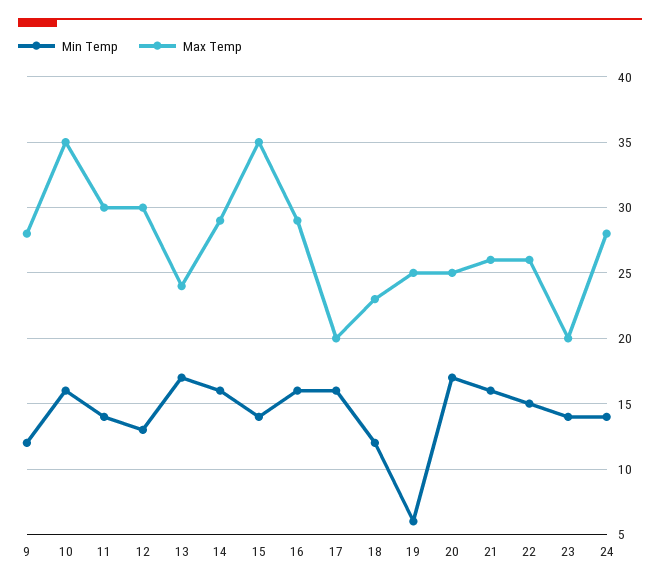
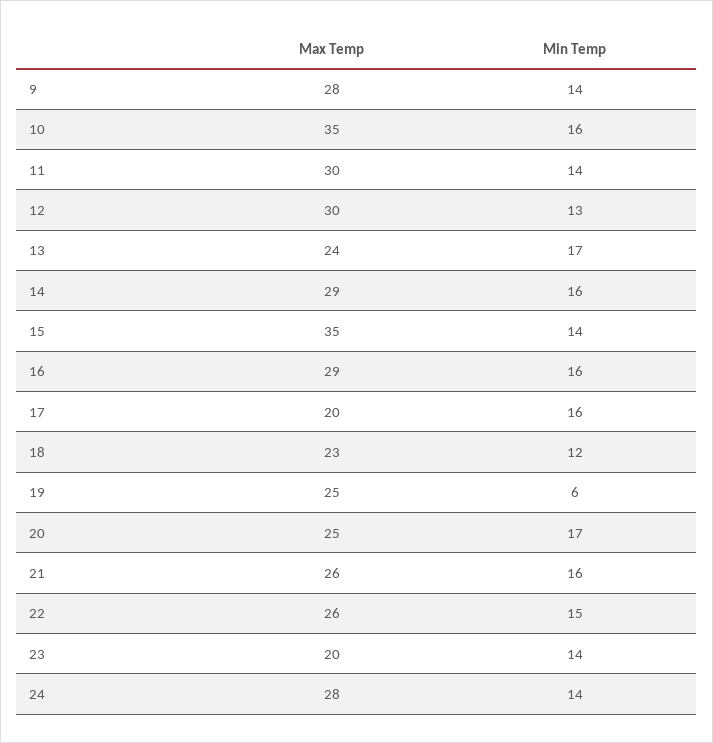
Min Temp, 9: 12 -> 14

